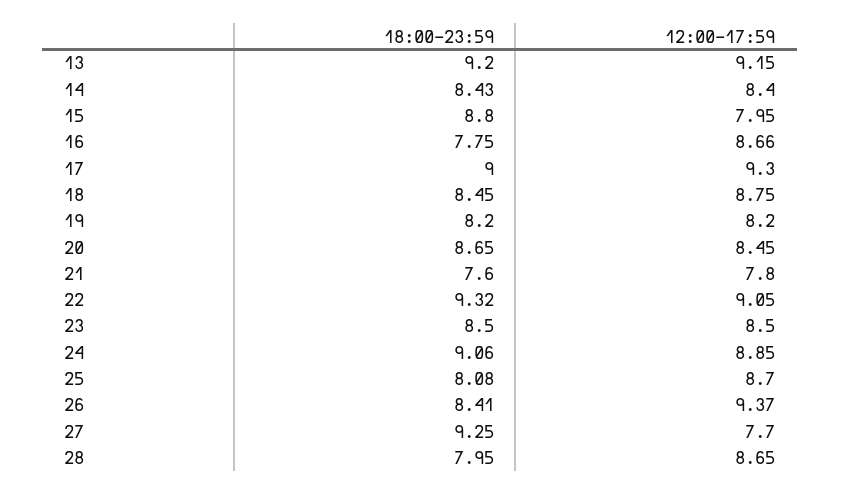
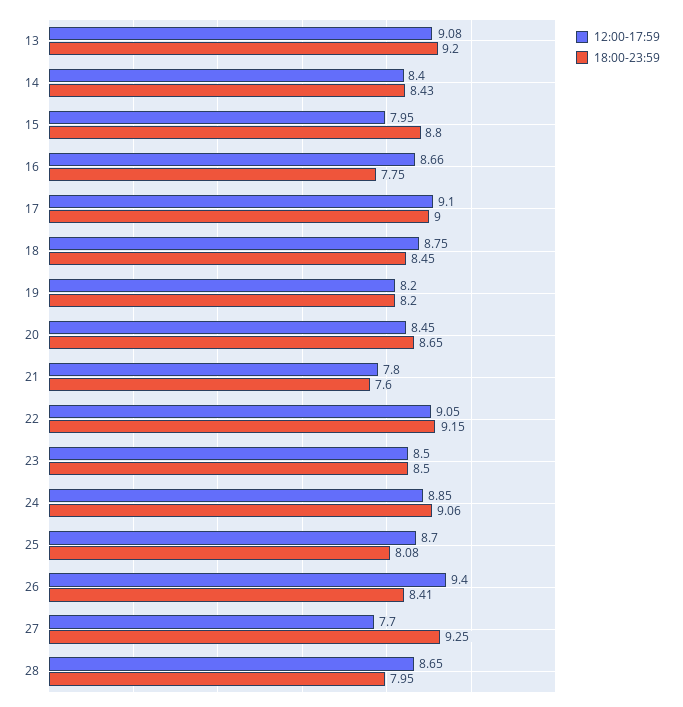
12:00-17:59, 13: 9.15 -> 9.08
12:00-17:59, 17: 9.3 -> 9.1
18:00-23:59, 22: 9.32 -> 9.15
12:00-17:59, 26: 9.37 -> 9.4

